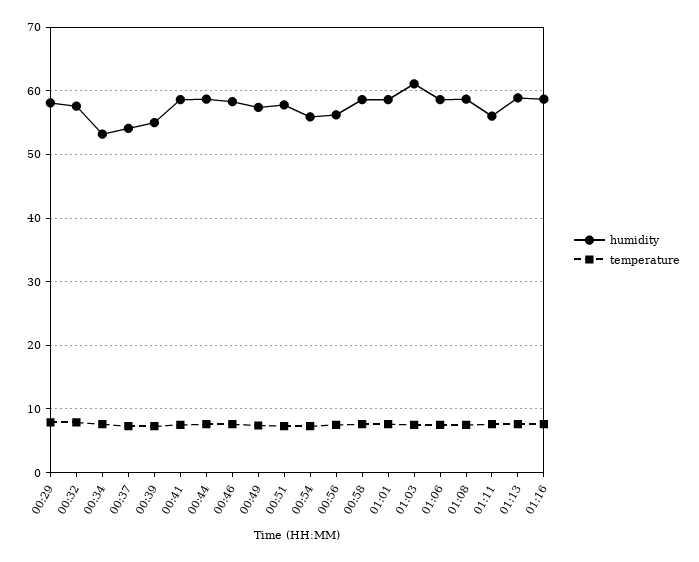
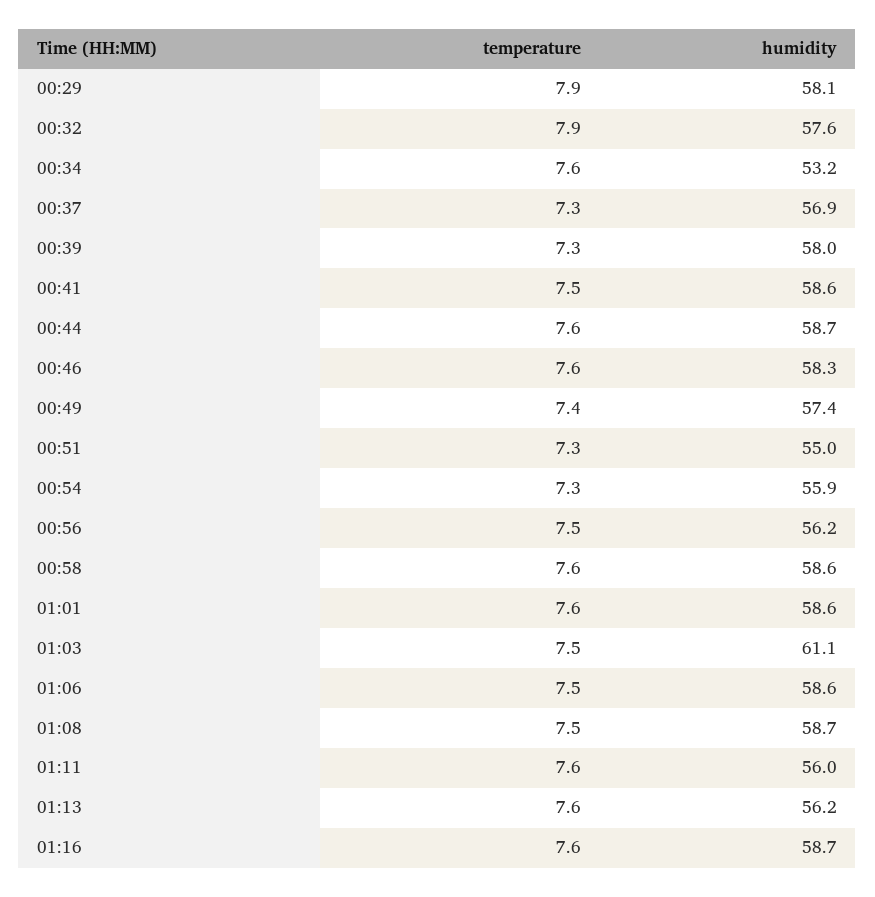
humidity, 00:37: 54 -> 56.9
humidity, 00:39: 55 -> 58
humidity, 00:51: 58 -> 55
humidity, 01:13: 59 -> 56.2

